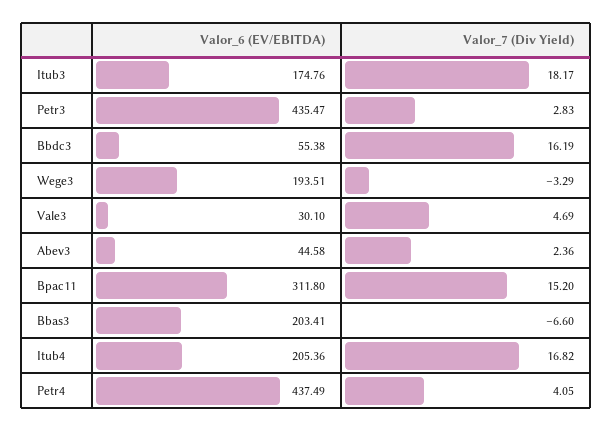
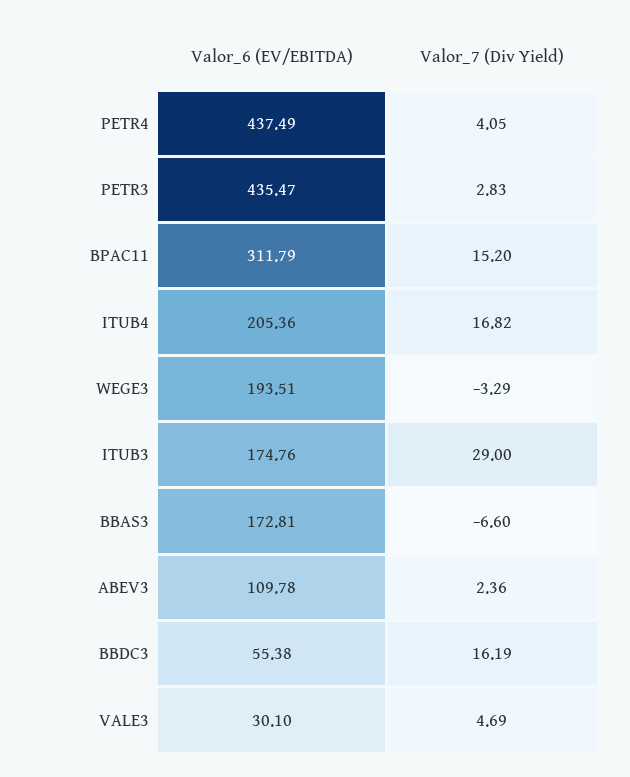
Valor_7 (Div Yield), Itub3: 18.17 -> 29
Valor_6 (EV/EBITDA), Abev3: 44.58 -> 109.78
Valor_6 (EV/EBITDA), Bpac11: 311.8 -> 311.79
Valor_6 (EV/EBITDA), Bbas3: 203.41 -> 172.81

